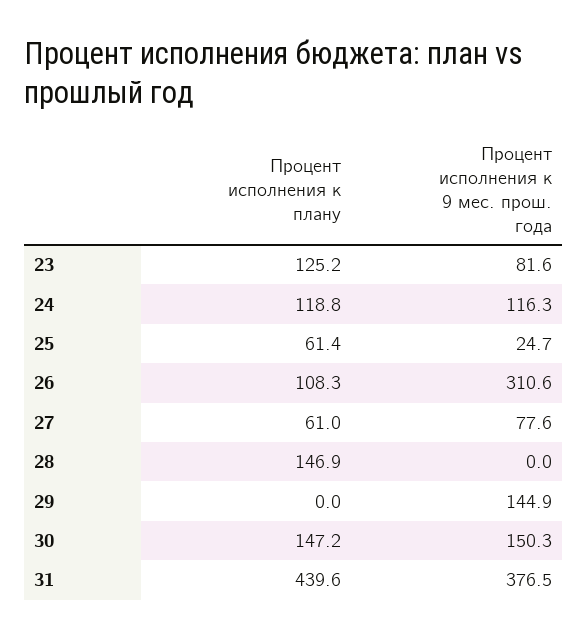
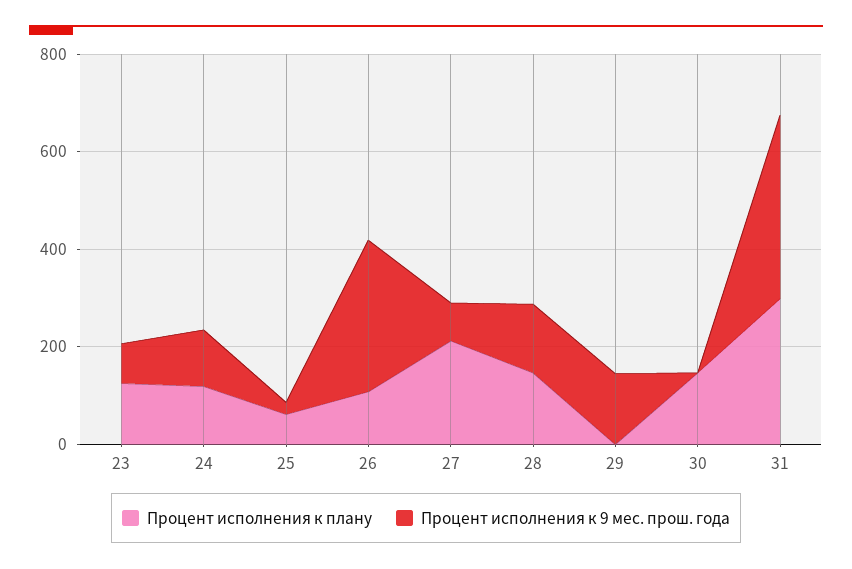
Процент исполнения к плану, 27: 61 -> 200
Процент исполнения к 9 мес. прош. года, 28: 0 -> 150
Процент исполнения к 9 мес. прош. года, 30: 150.3 -> 0
Процент исполнения к плану, 31: 439.6 -> 300

